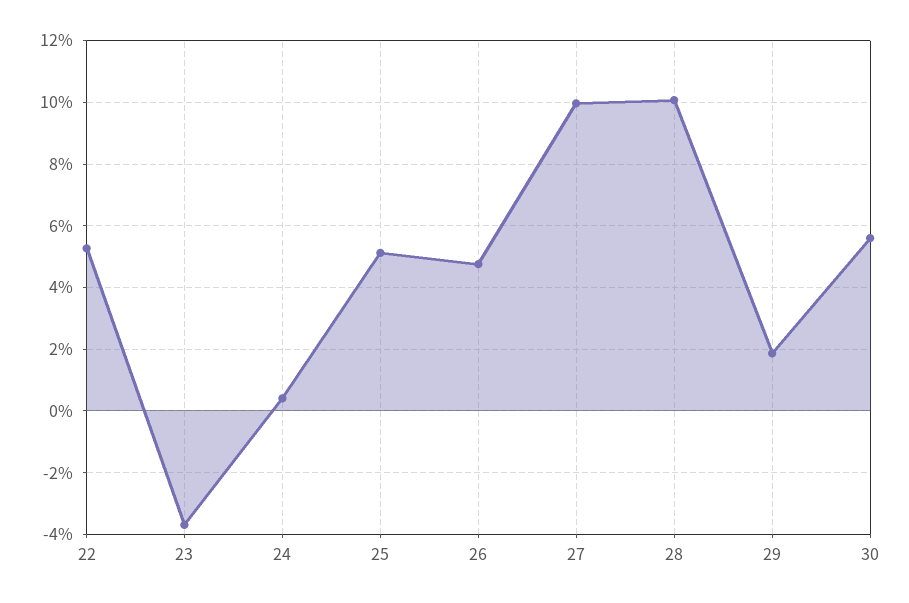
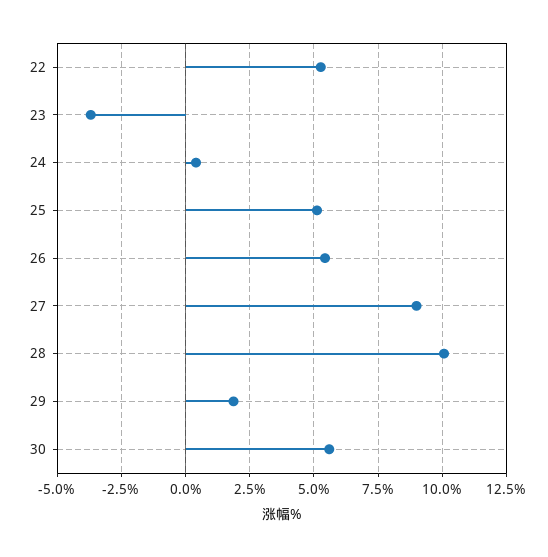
26: 4.8 -> 5.5
27: 10 -> 9

